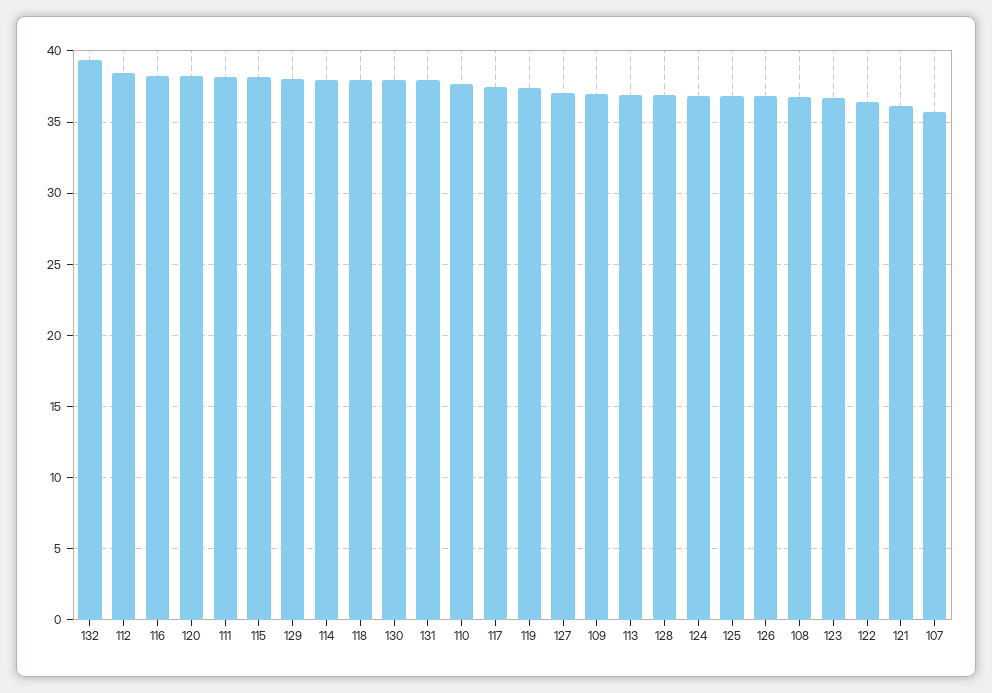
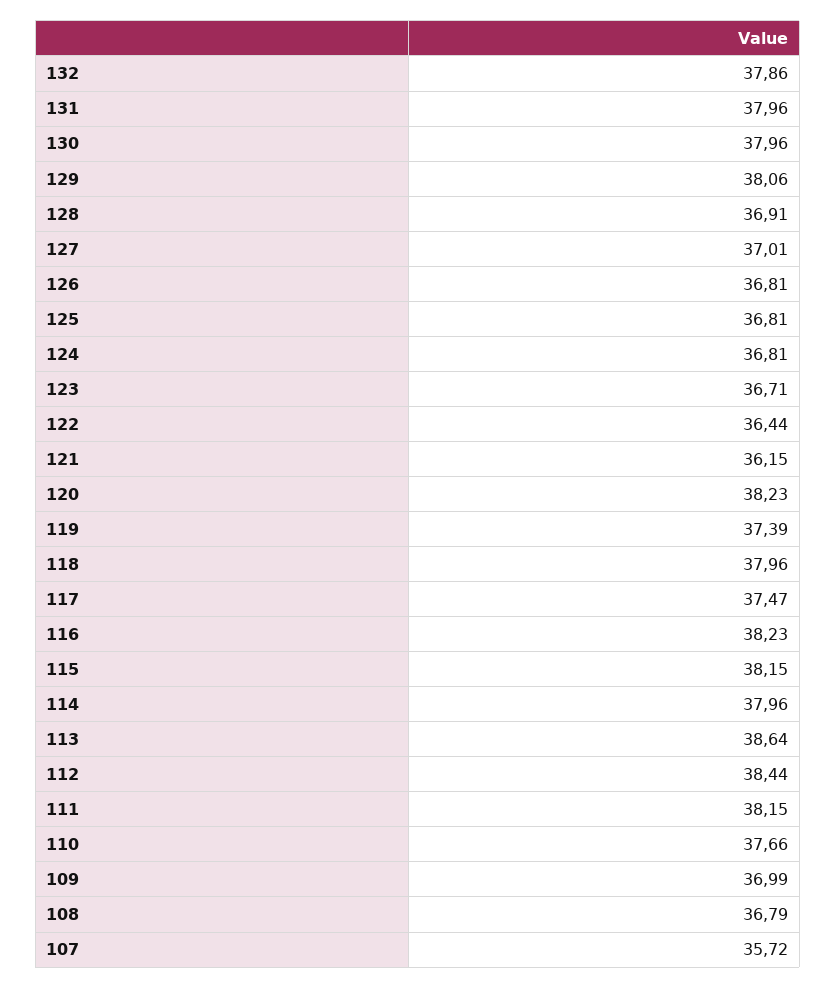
132: 39.5 -> 37.86
113: 37 -> 38.64

